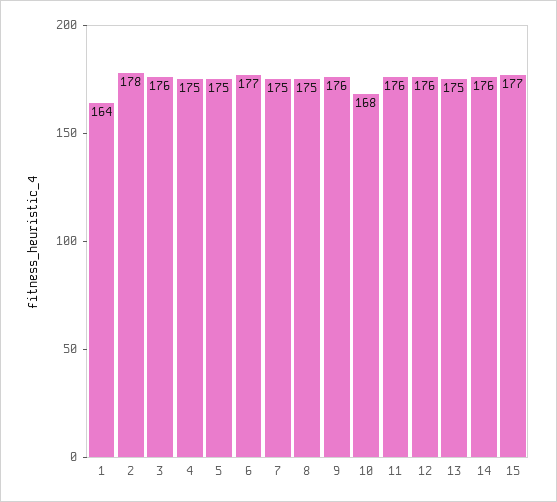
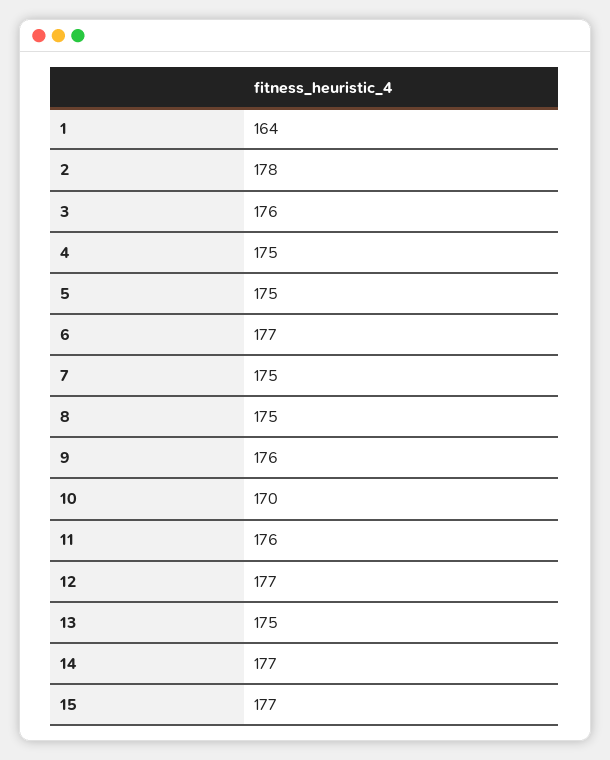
10: 168 -> 170
12: 176 -> 177
14: 176 -> 177

